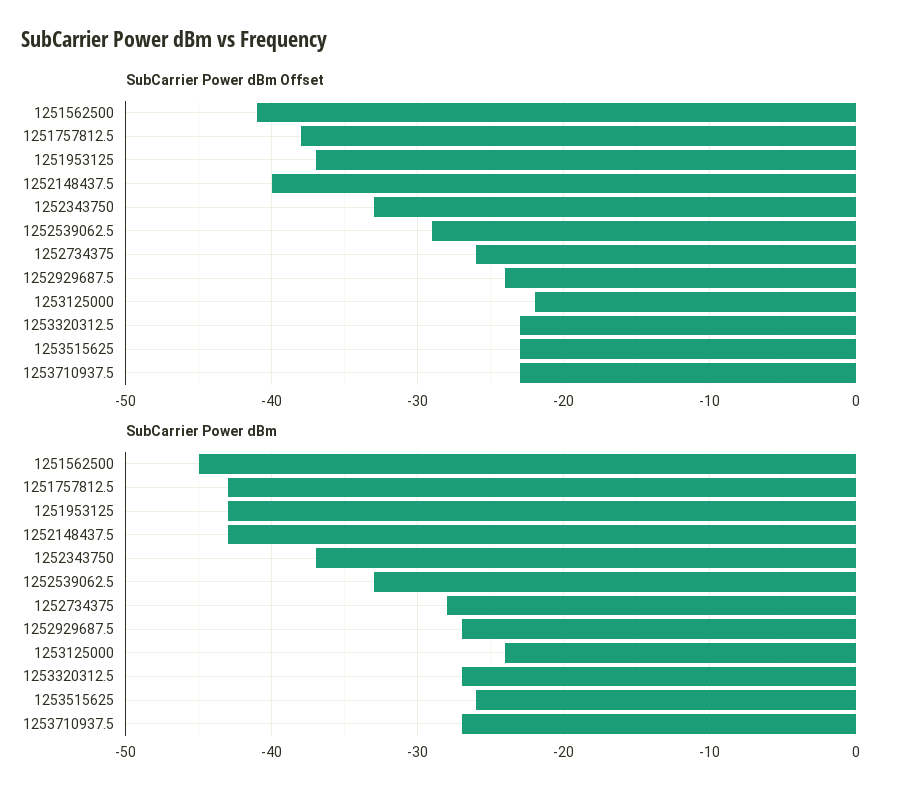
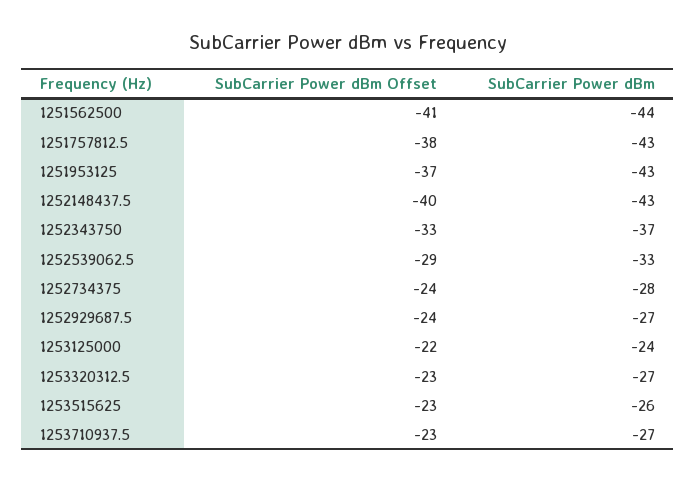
SubCarrier Power dBm Offset, 1252734375: -26 -> -24
SubCarrier Power dBm, 1251562500: -45 -> -44

